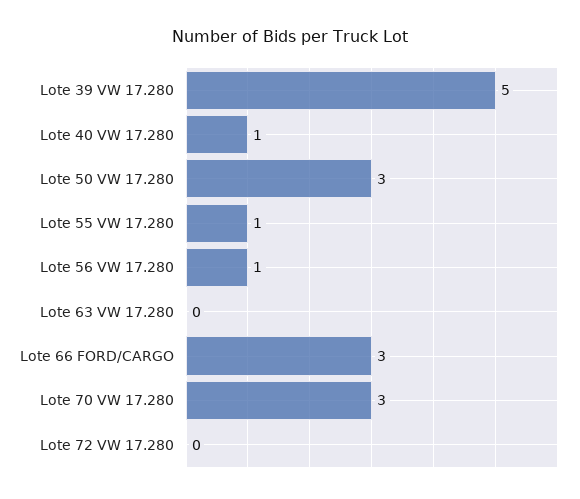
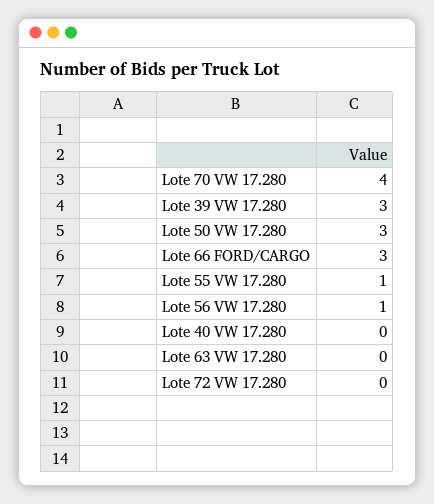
Lote 39 VW 17.280: 5 -> 3
Lote 40 VW 17.280: 1 -> 0
Lote 70 VW 17.280: 3 -> 4

